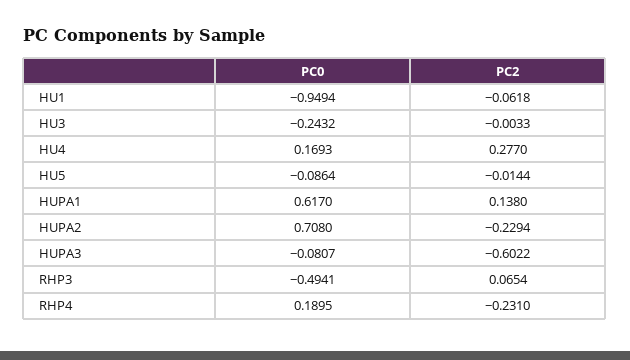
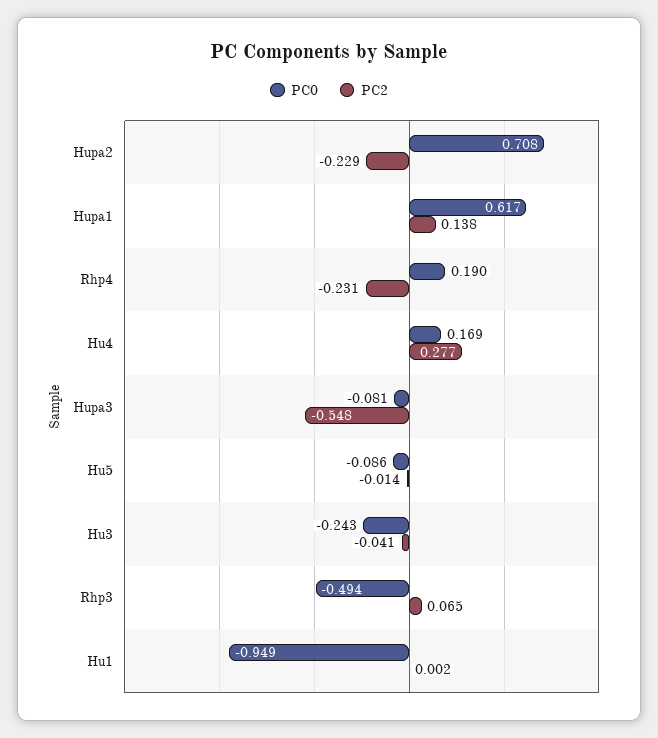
PC2, HU1: -0.0618 -> 0.002
PC2, HU3: -0.0033 -> -0.041
PC2, HUPA3: -0.6022 -> -0.548

